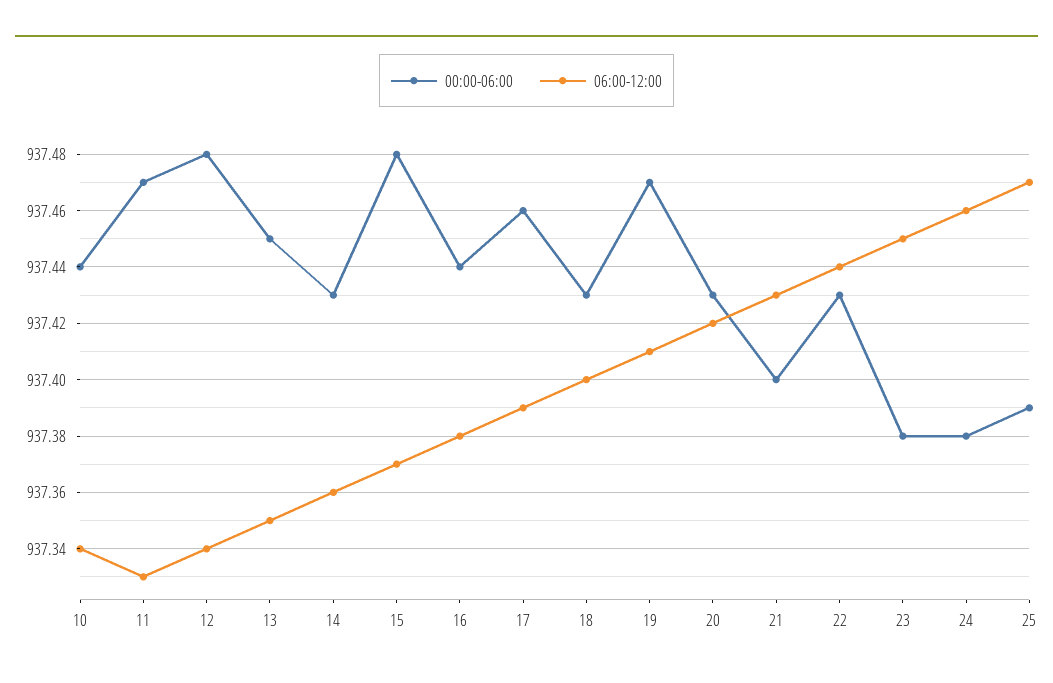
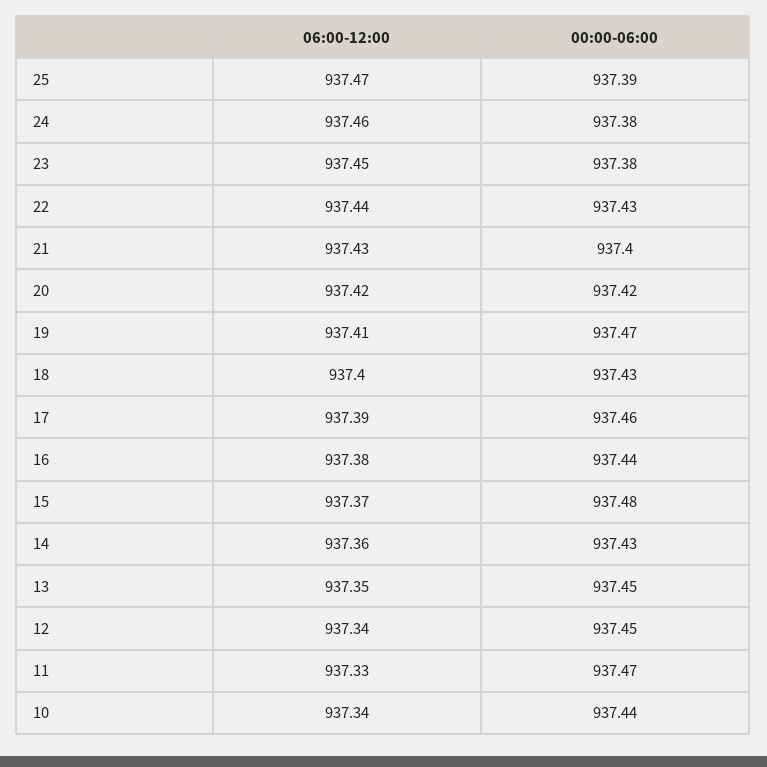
00:00-06:00, 12: 937.48 -> 937.45
00:00-06:00, 20: 937.43 -> 937.42

